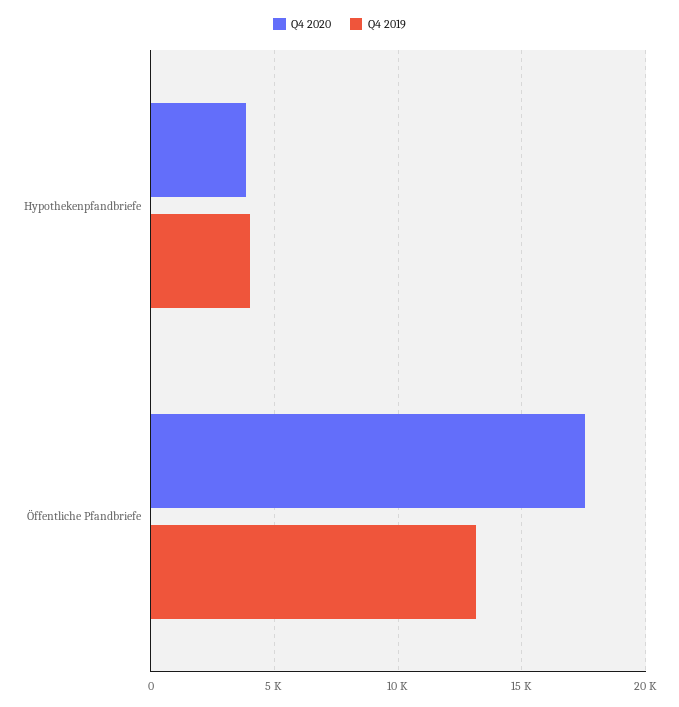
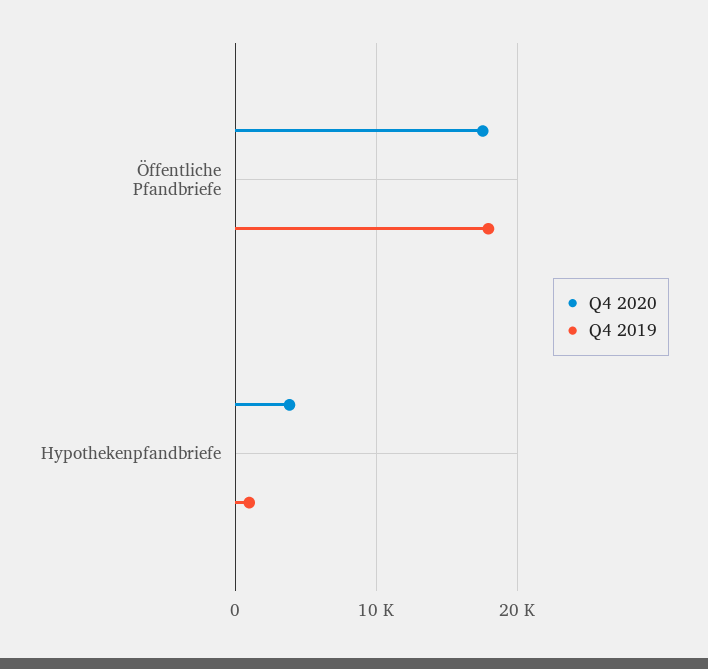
Q4 2019, Hypothekenpfandbriefe: 4000 -> 1000
Q4 2019, Öffentliche Pfandbriefe: 13000 -> 18000

